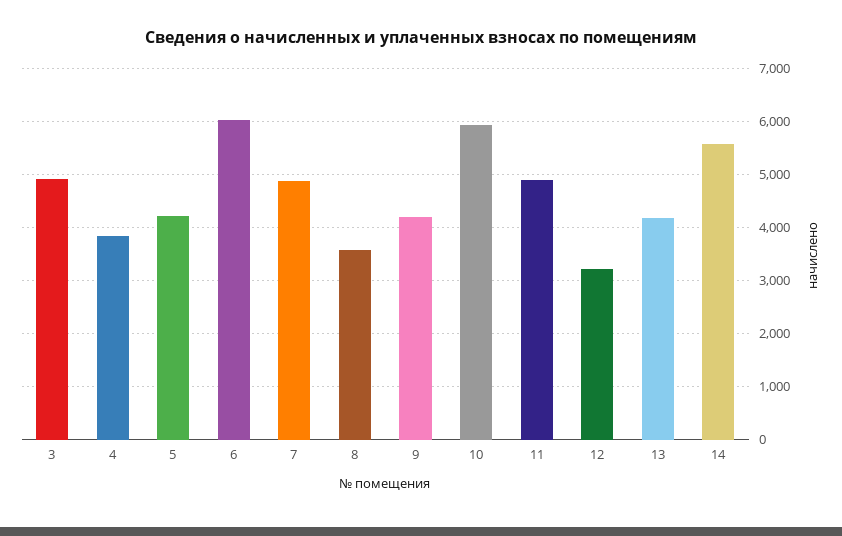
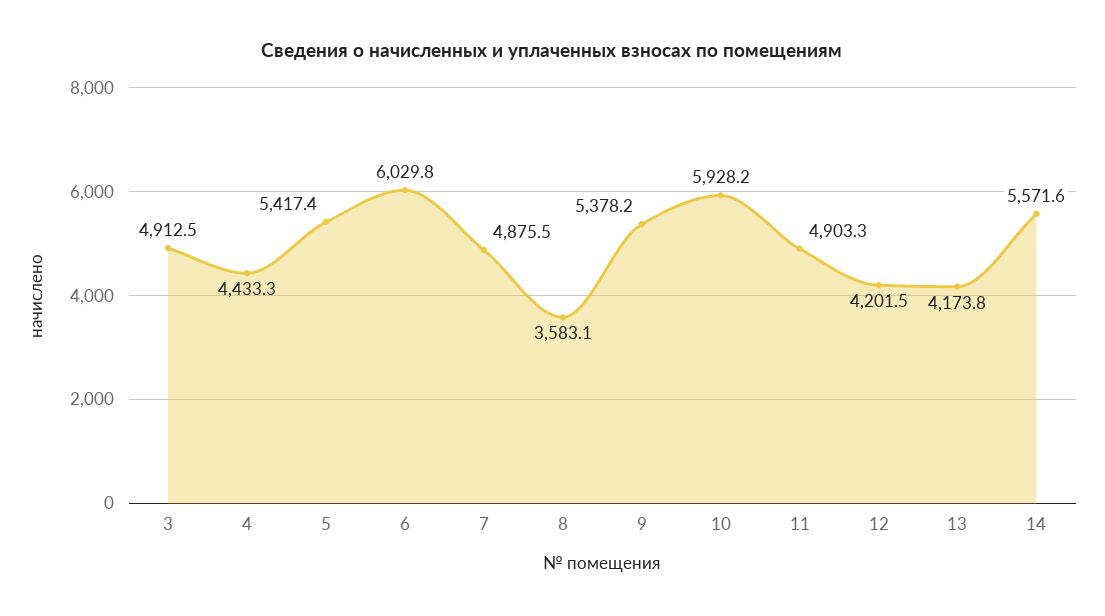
4: 3800 -> 4433.3
5: 4200 -> 5417.4
9: 4200 -> 5378.2
12: 3200 -> 4201.5

